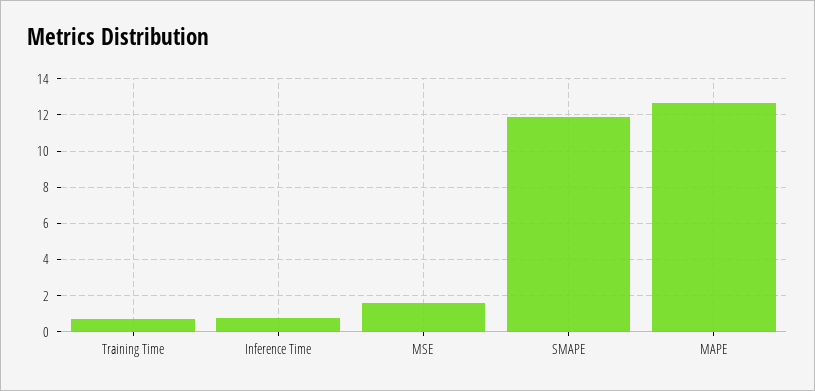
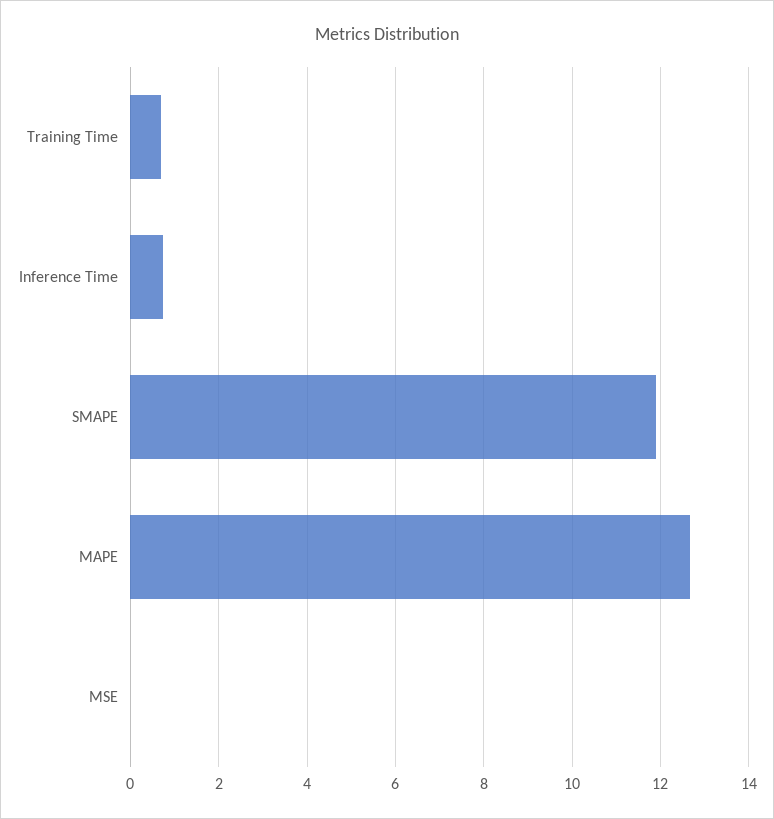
MSE: 1.5 -> 0

